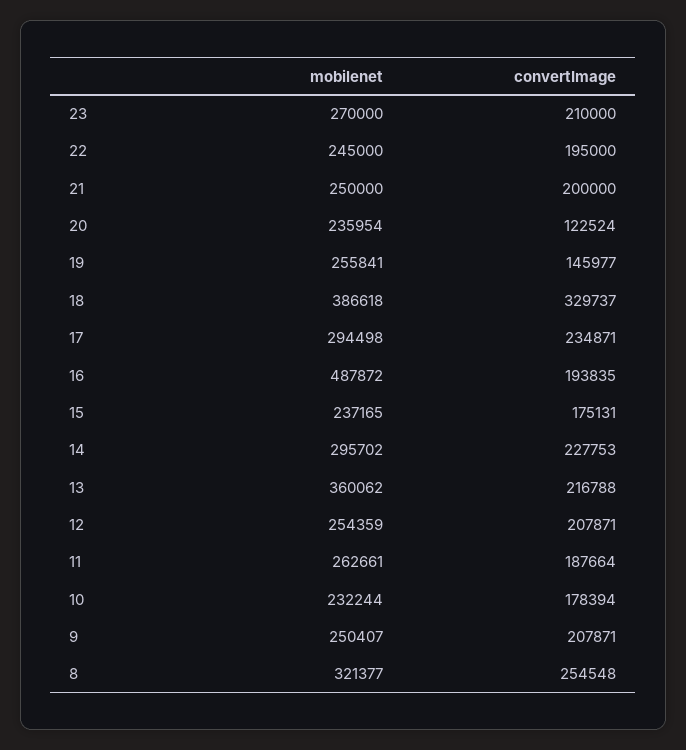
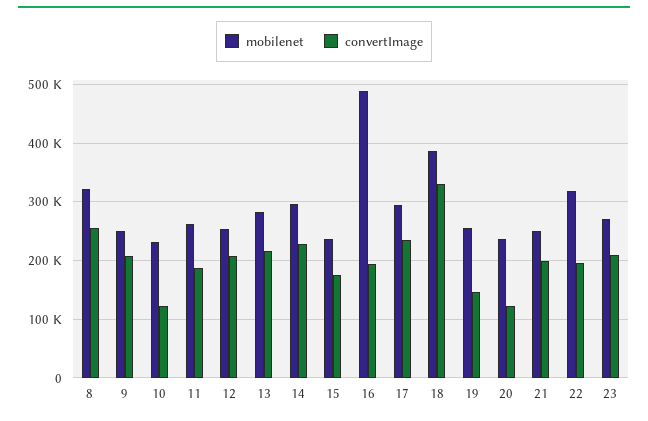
mobilenet, 22: 245000 -> 320000
mobilenet, 13: 360062 -> 280000
convertImage, 10: 178394 -> 120000

